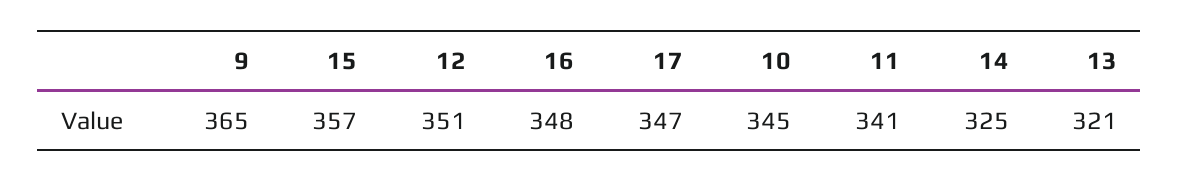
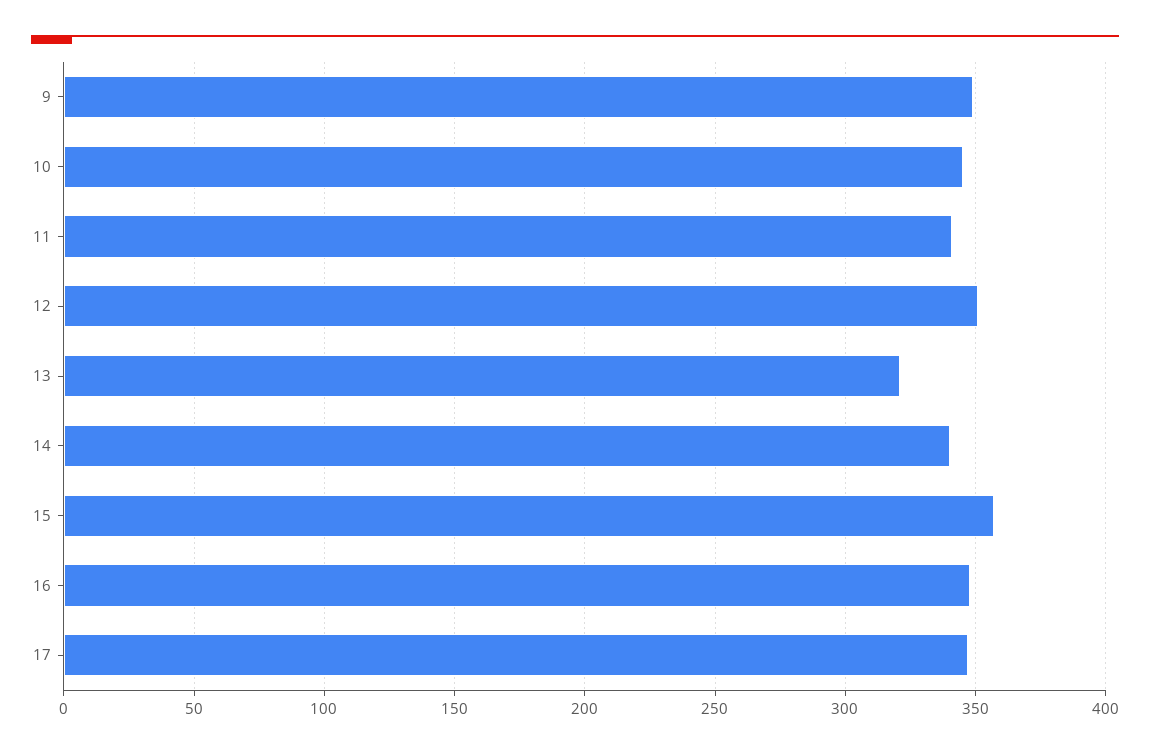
9: 365 -> 350
14: 325 -> 340

